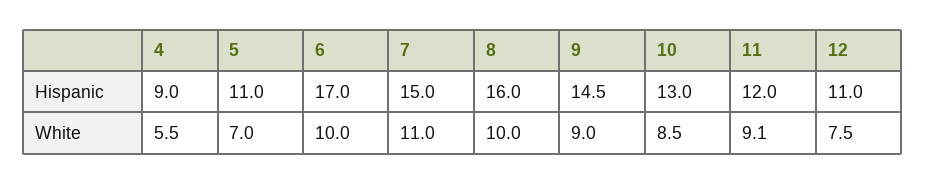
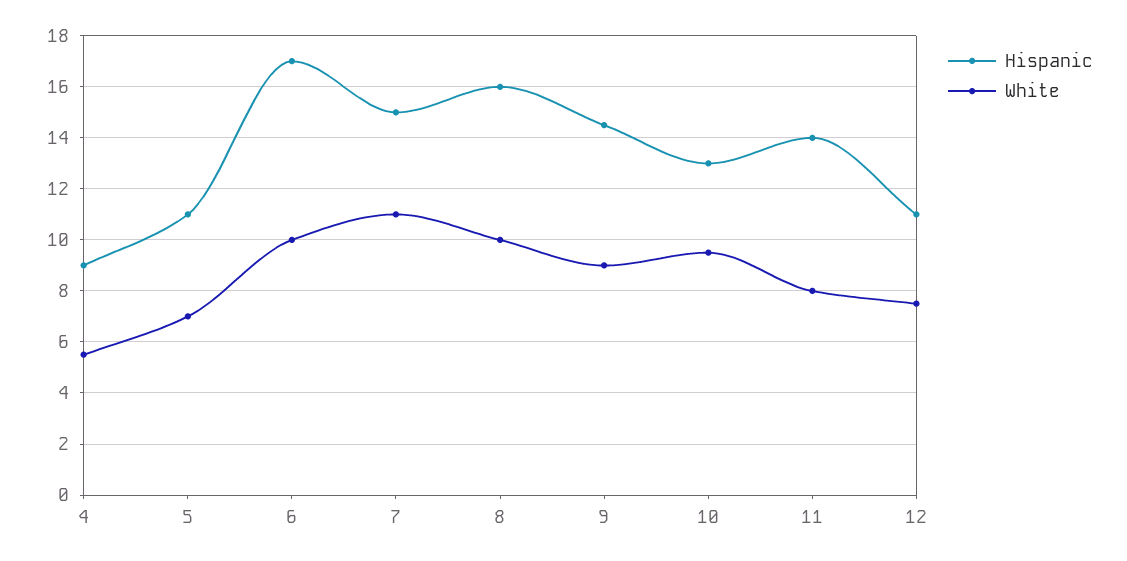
Hispanic, 11: 12 -> 14
White, 10: 8.5 -> 9.5
White, 11: 9.1 -> 8

